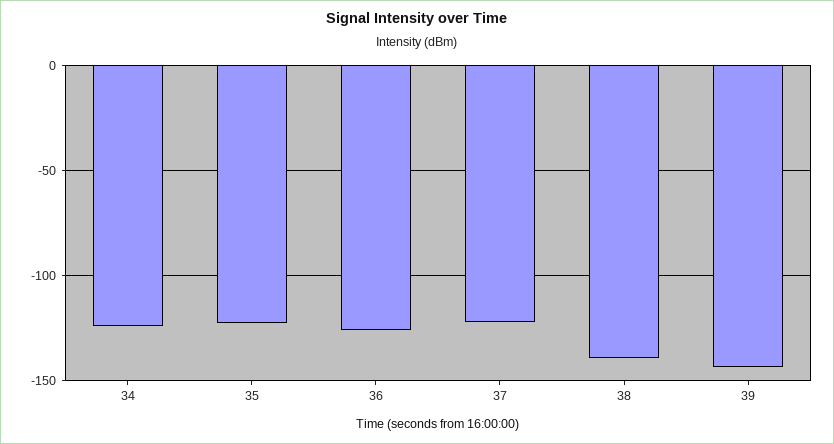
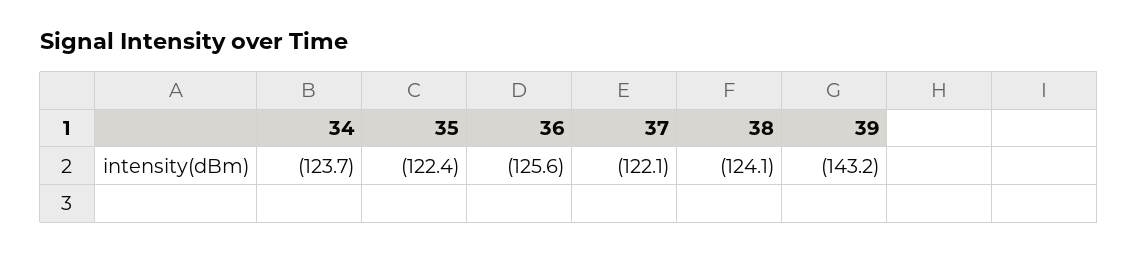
38: -140 -> -124.1

